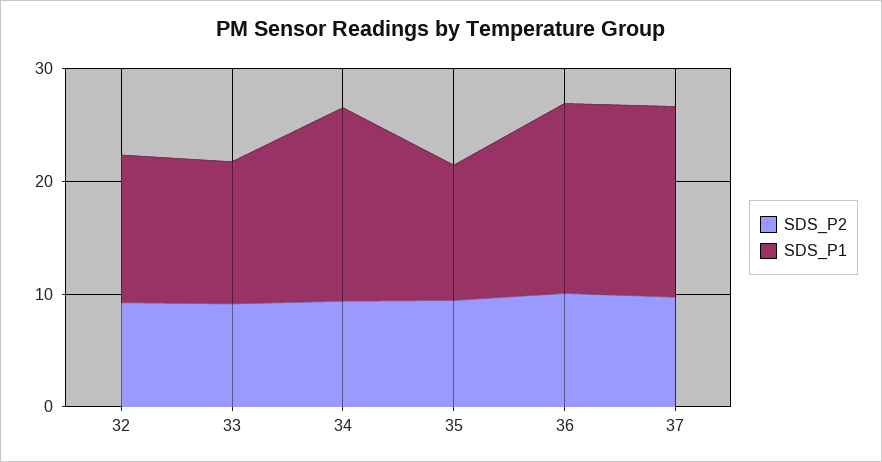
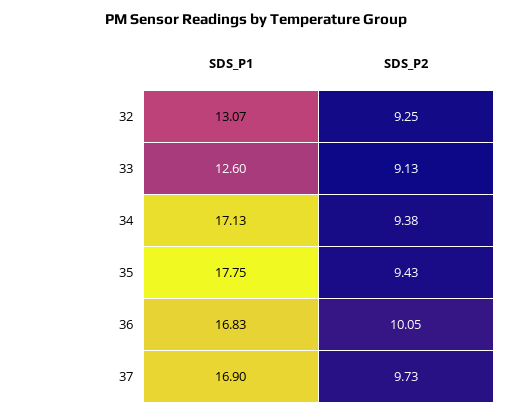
SDS_P1, 35: 12 -> 17.75

